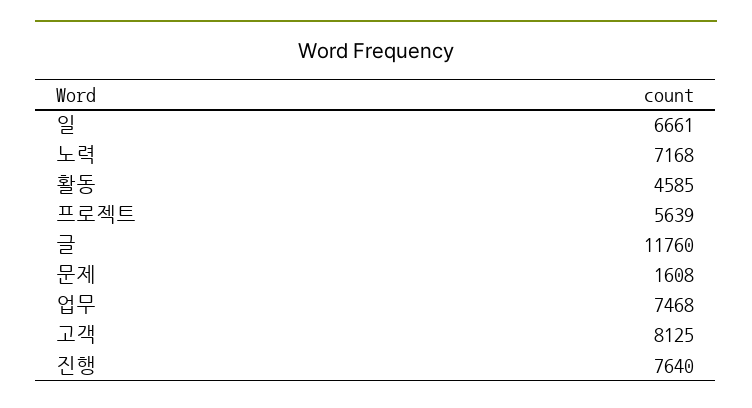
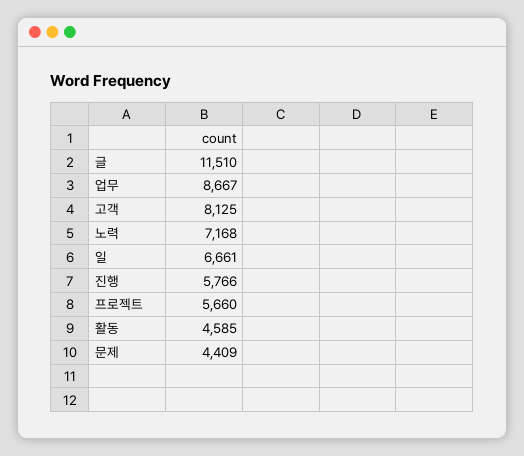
프로젝트: 5639 -> 5660
글: 11760 -> 11510
문제: 1608 -> 4409
업무: 7468 -> 8667
진행: 7640 -> 5766

